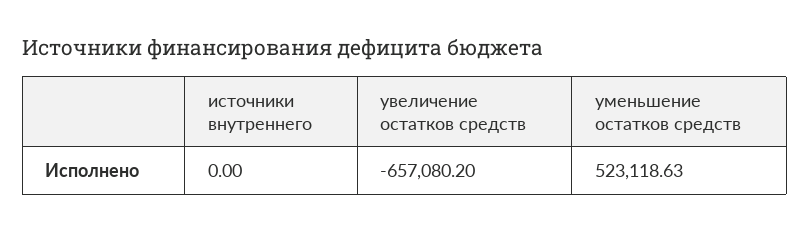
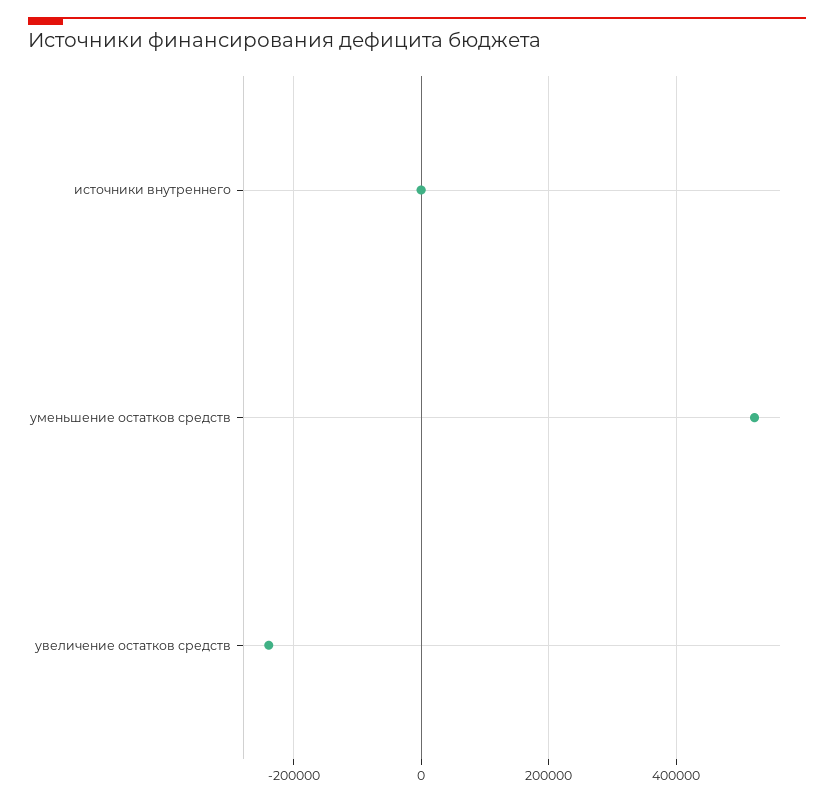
увеличение остатков средств: -657080.2 -> -240000

